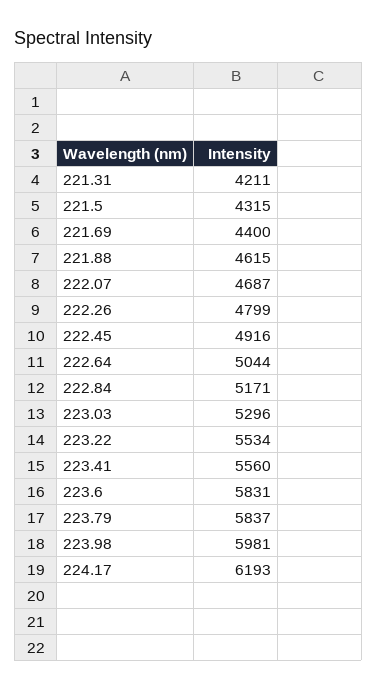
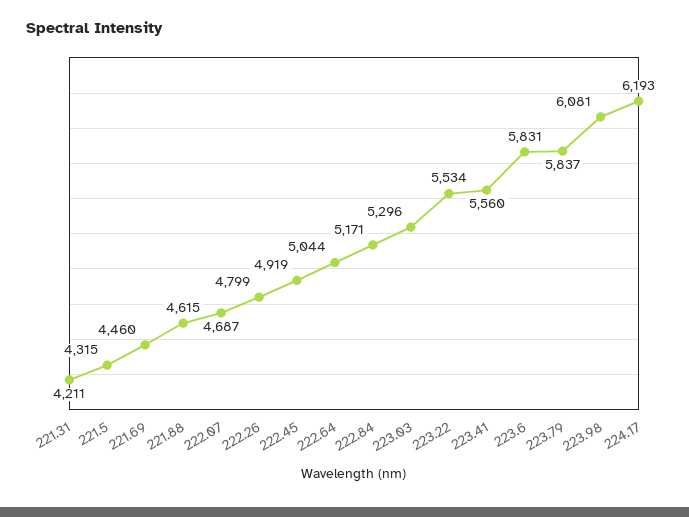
221.69: 4400 -> 4460
222.45: 4916 -> 4919
223.98: 5981 -> 6081

